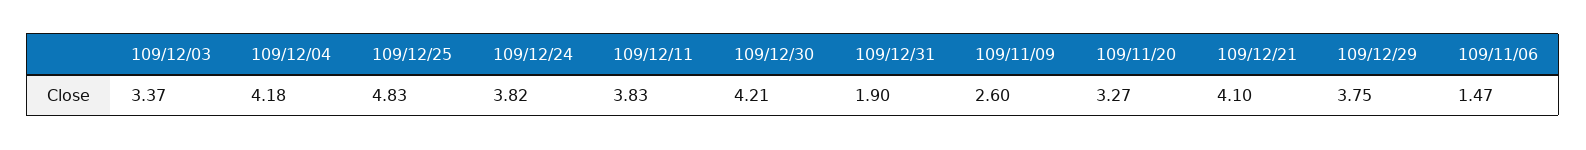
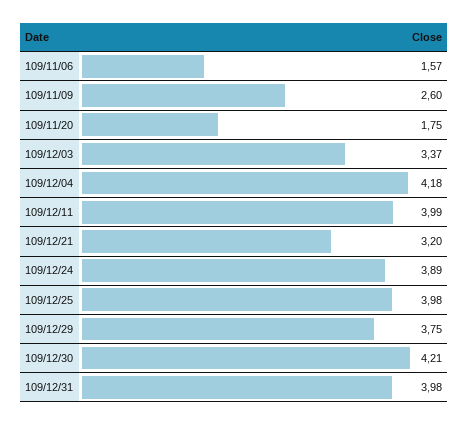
109/12/25: 4.83 -> 3.98
109/12/24: 3.82 -> 3.89
109/12/11: 3.83 -> 3.99
109/12/31: 1.9 -> 3.98
109/11/20: 3.27 -> 1.75
109/12/21: 4.1 -> 3.2
109/11/06: 1.47 -> 1.57

